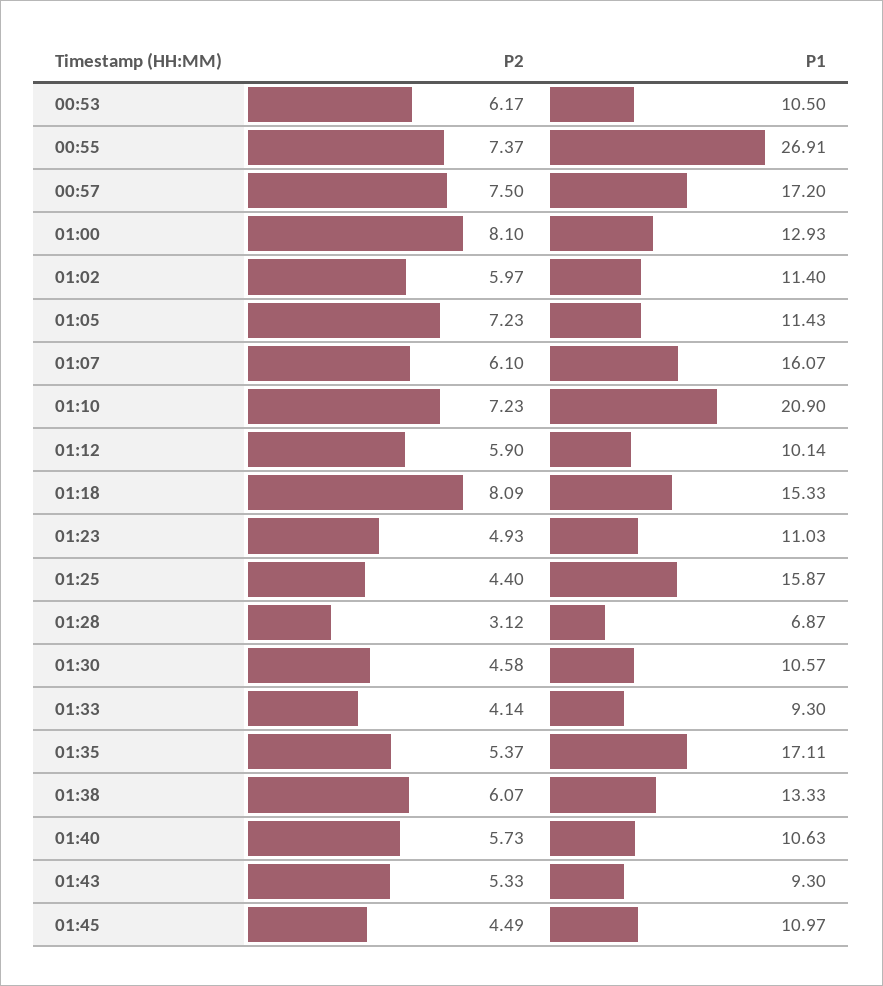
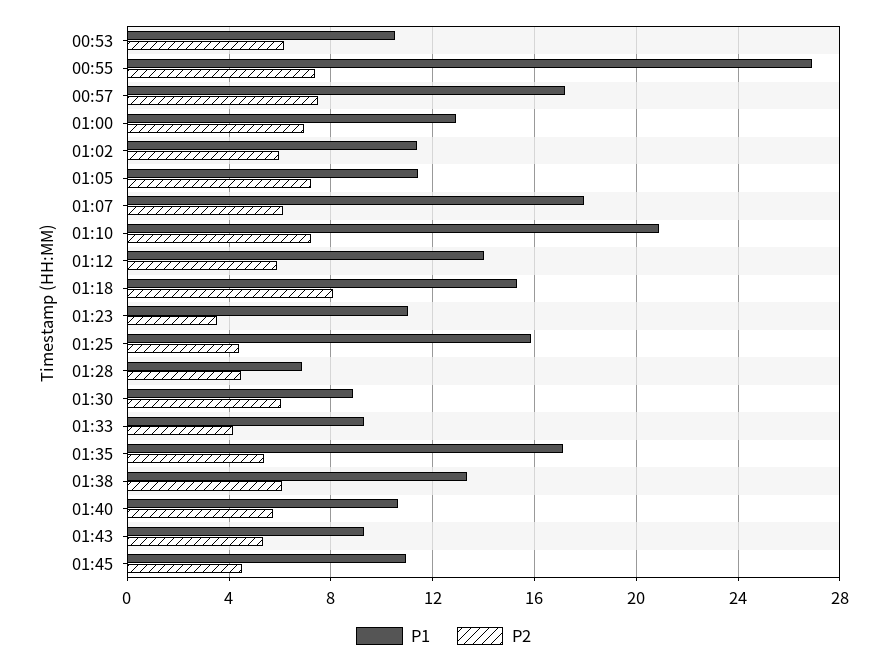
P2, 01:00: 8.1 -> 7
P1, 01:07: 16.07 -> 18
P1, 01:12: 10.14 -> 14
P2, 01:23: 4.93 -> 3.5
P2, 01:28: 3.12 -> 4.5
P2, 01:30: 4.58 -> 6
P1, 01:30: 10.57 -> 9

